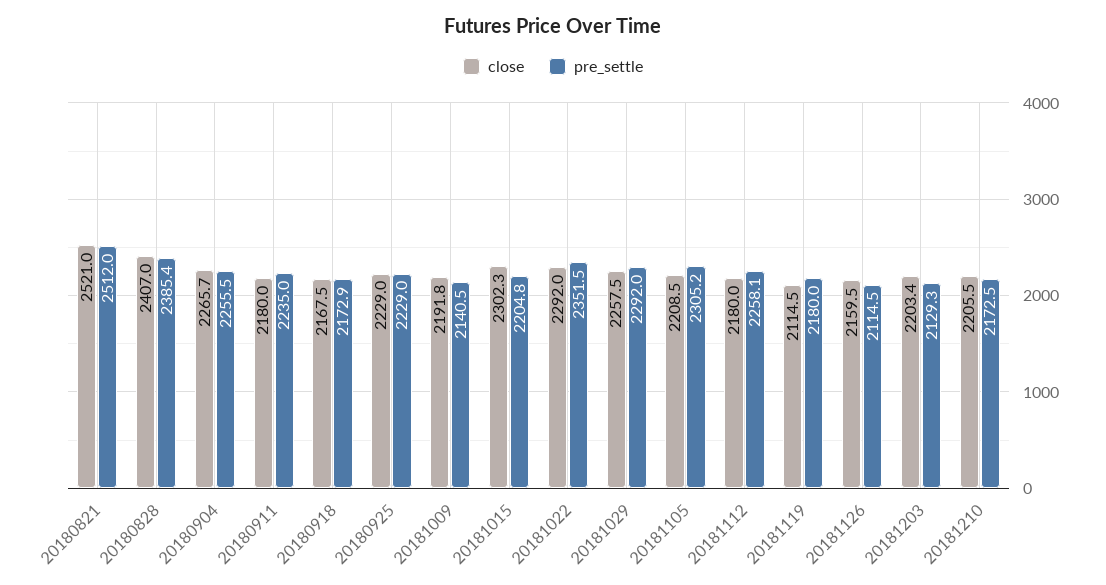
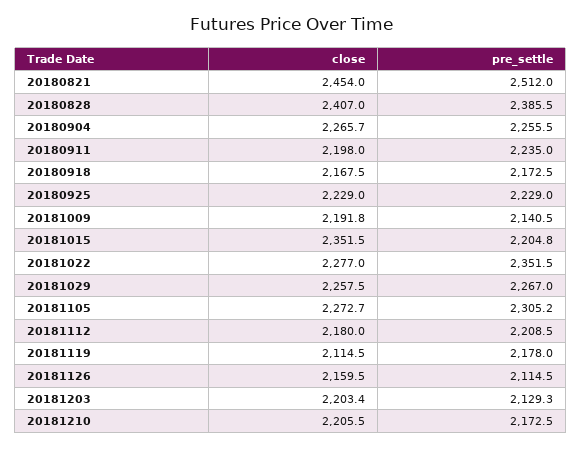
close, 20180821: 2521 -> 2454
pre_settle, 20180828: 2385.4 -> 2385.5
close, 20180911: 2180 -> 2198
pre_settle, 20180918: 2172.9 -> 2172.5
close, 20181015: 2302.3 -> 2351.5
close, 20181022: 2292 -> 2277
pre_settle, 20181029: 2292 -> 2267
close, 20181105: 2208.5 -> 2272.7
pre_settle, 20181112: 2258.1 -> 2208.5
pre_settle, 20181119: 2180 -> 2178

